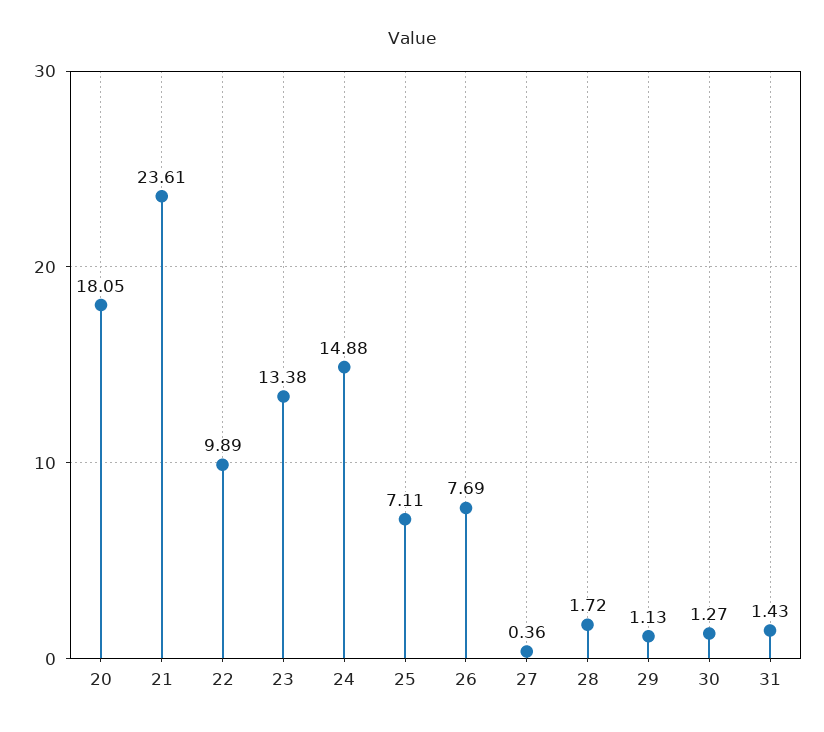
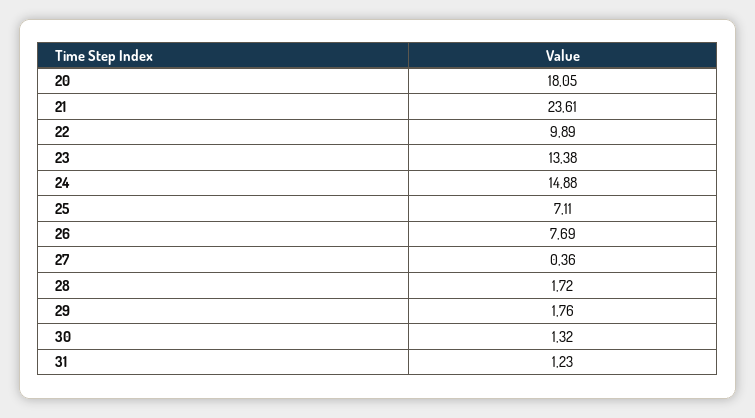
29: 1.13 -> 1.76
30: 1.27 -> 1.32
31: 1.43 -> 1.23

